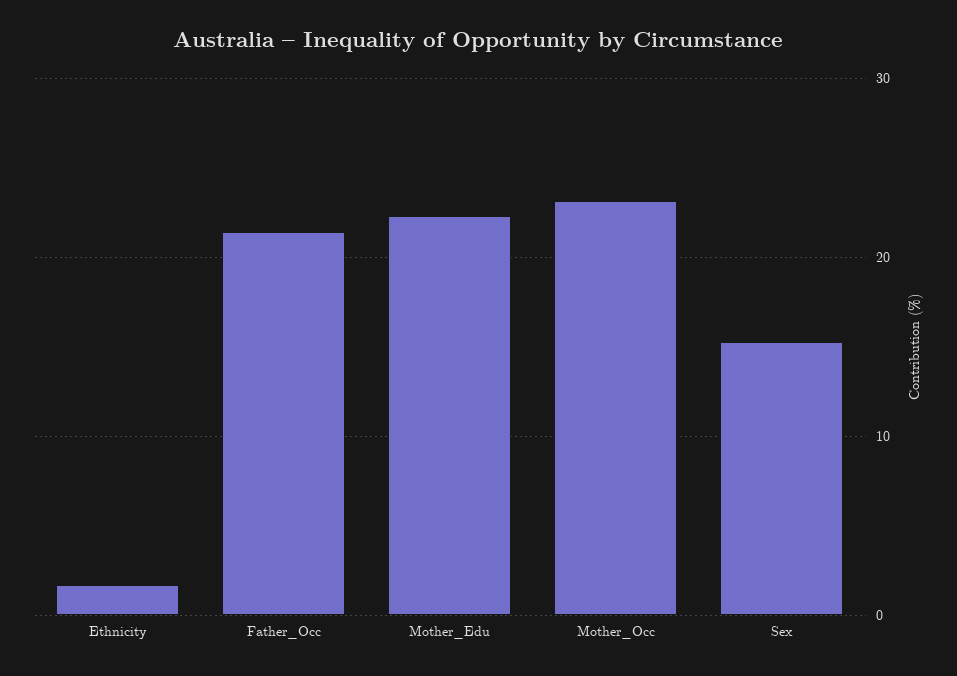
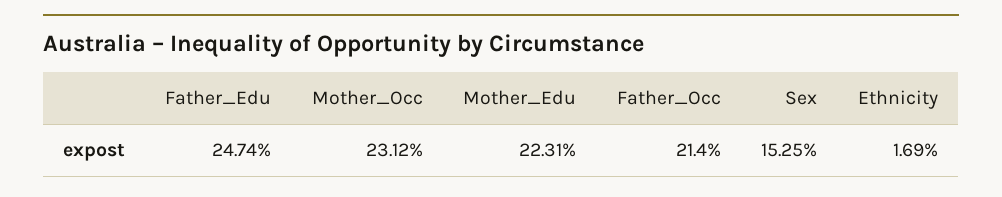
Father_Edu: none -> 24.74

